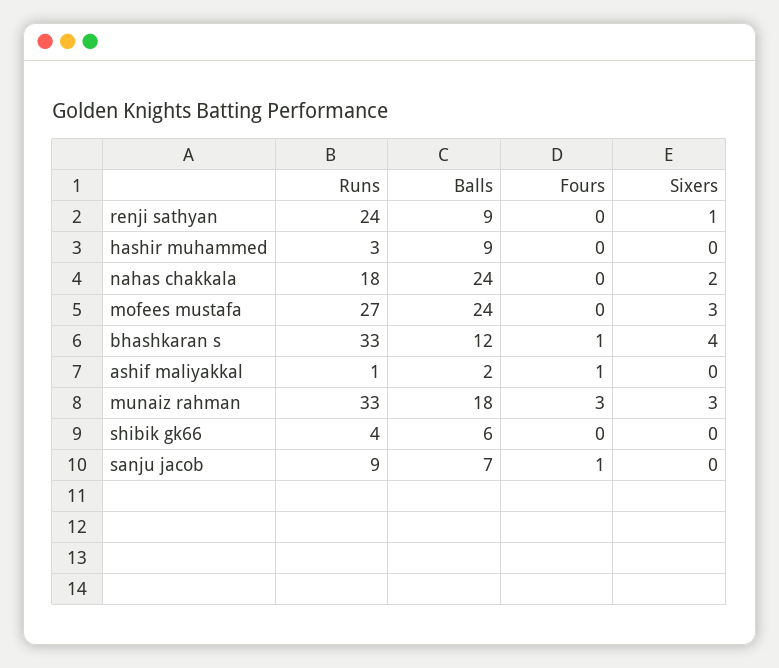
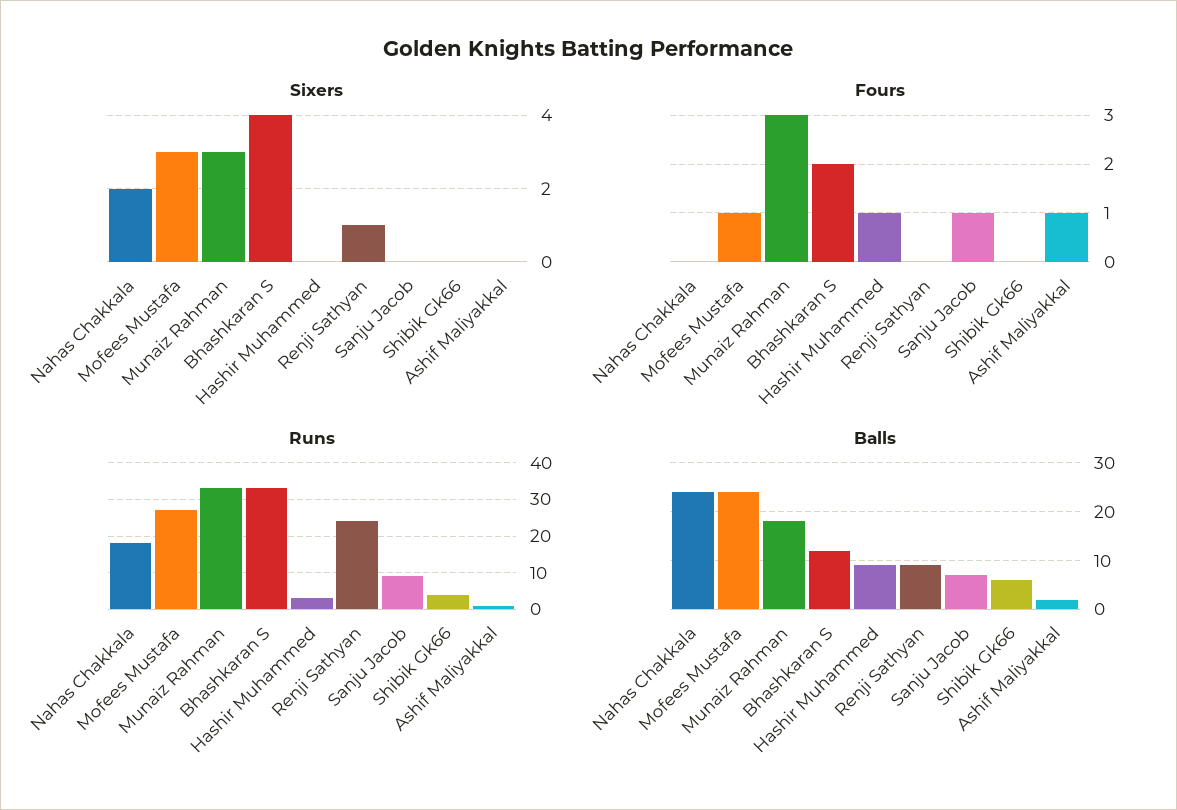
Fours, hashir muhammed: 0 -> 1
Fours, mofees mustafa: 0 -> 1
Fours, bhashkaran s: 1 -> 2

